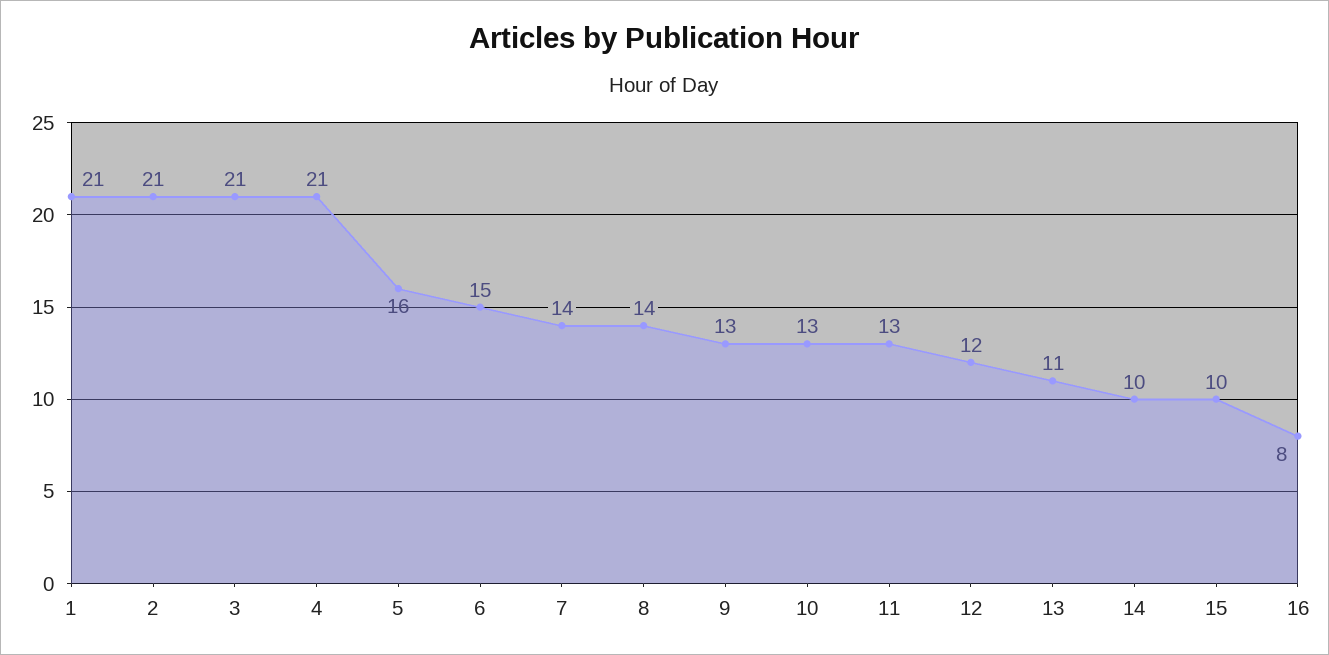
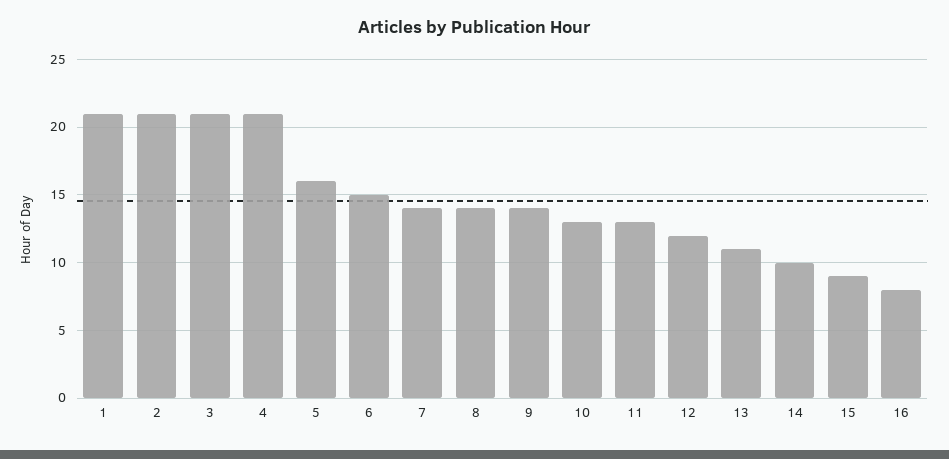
9: 13 -> 14
15: 10 -> 9

